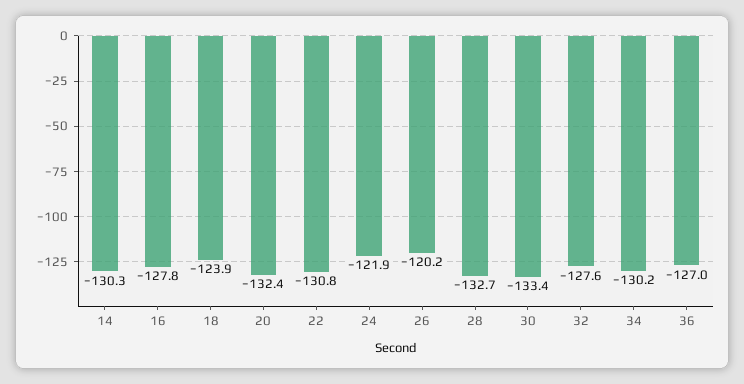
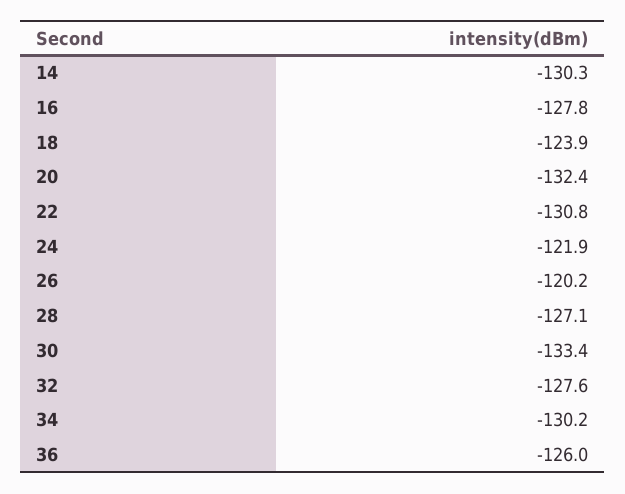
28: -132.7 -> -127.1
36: -127 -> -126

